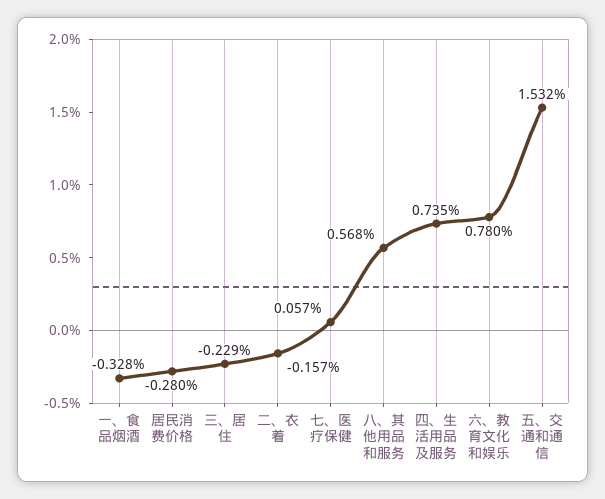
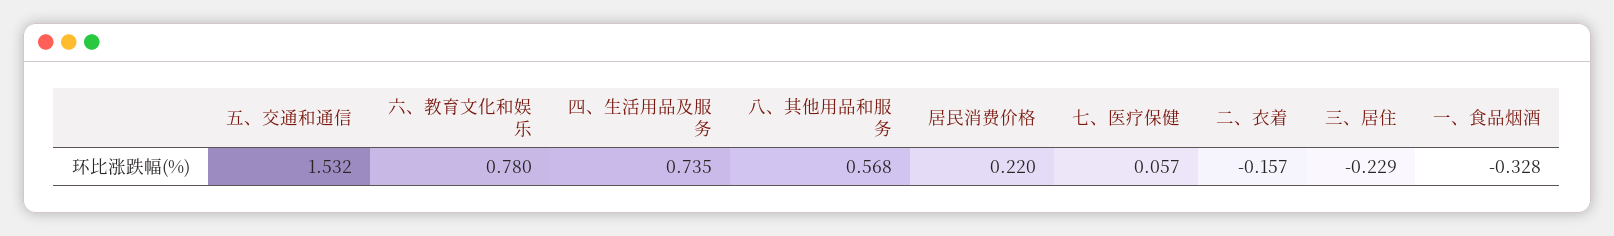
居民消费价格: -0.28 -> 0.22

